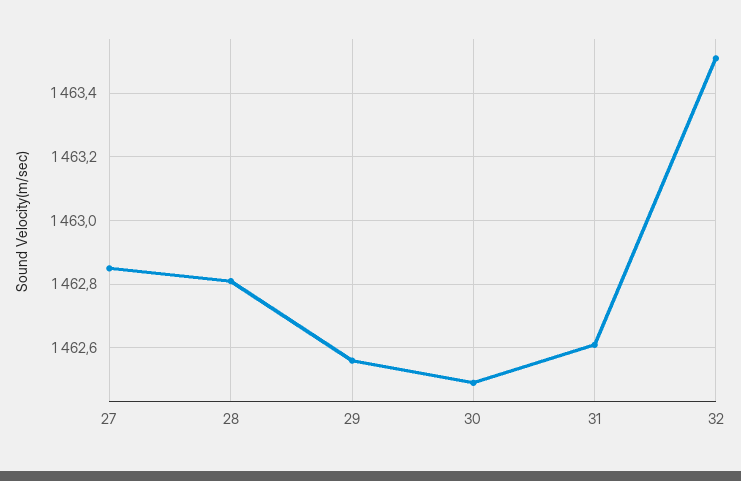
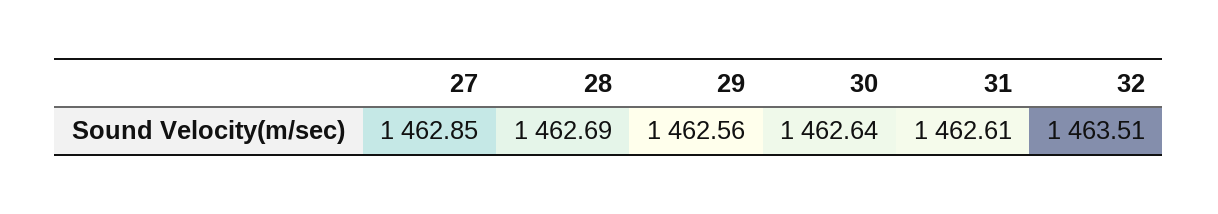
28: 1462.8 -> 1462.69
30: 1462.5 -> 1462.64

